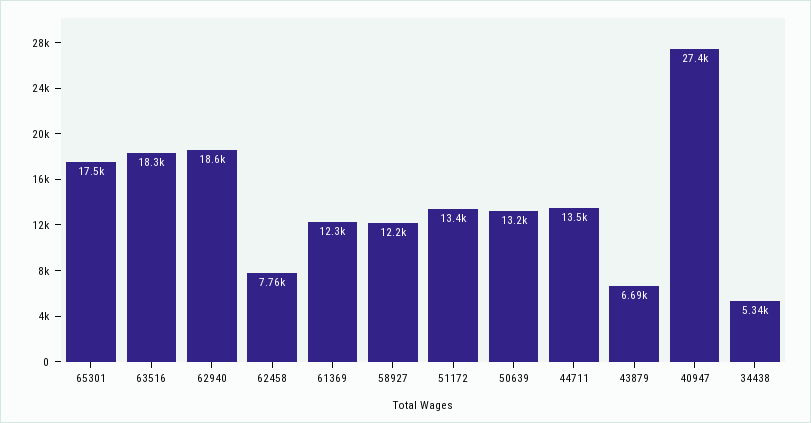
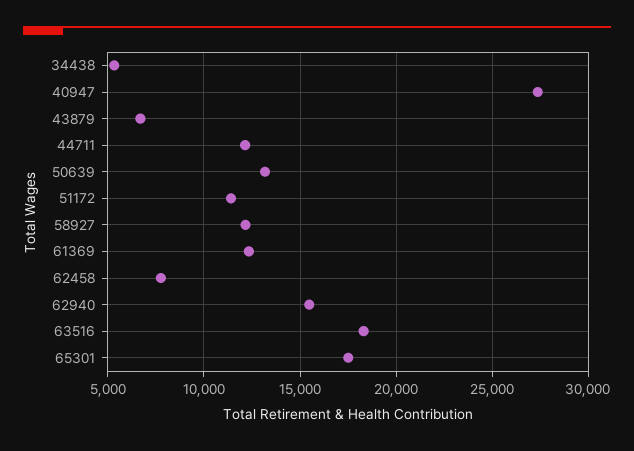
62940: 18600 -> 15500
51172: 13400 -> 11500
44711: 13500 -> 12000

